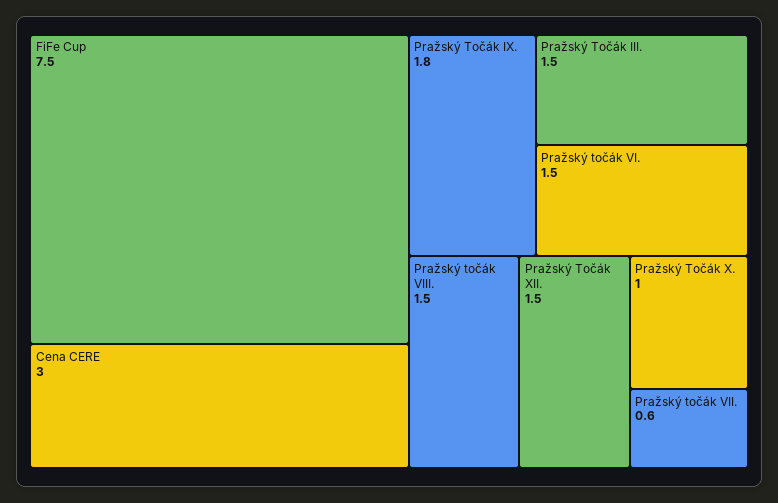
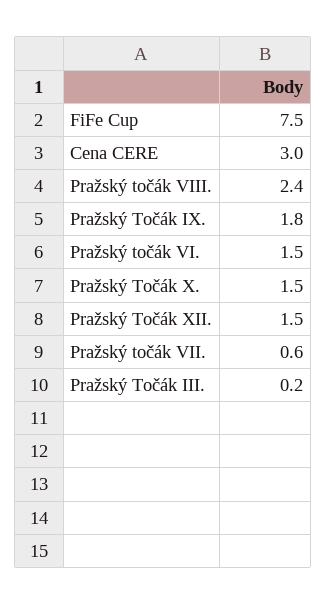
Pražský Točák III.: 1.5 -> 0.2
Pražský točák VIII.: 1.5 -> 2.4
Pražský Točák X.: 1 -> 1.5

